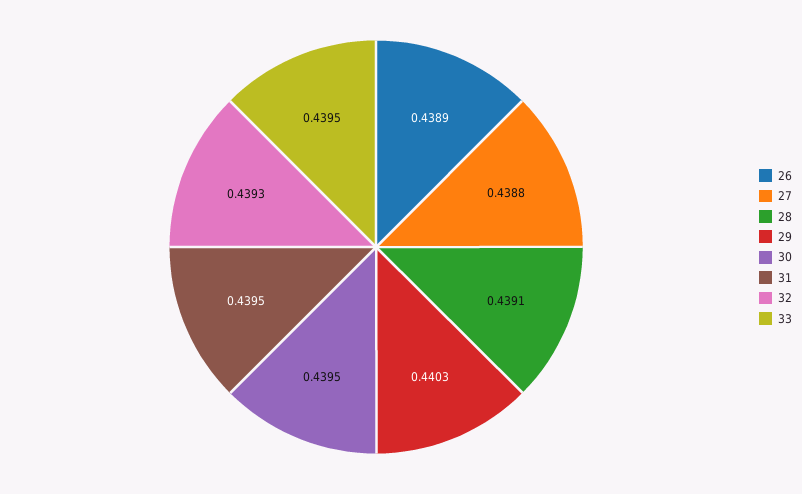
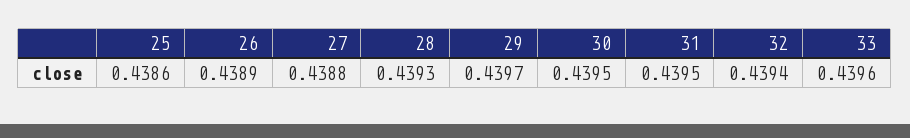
28: 0.4391 -> 0.4393
29: 0.4403 -> 0.4397
32: 0.4393 -> 0.4394
33: 0.4395 -> 0.4396
25: none -> 0.4386

